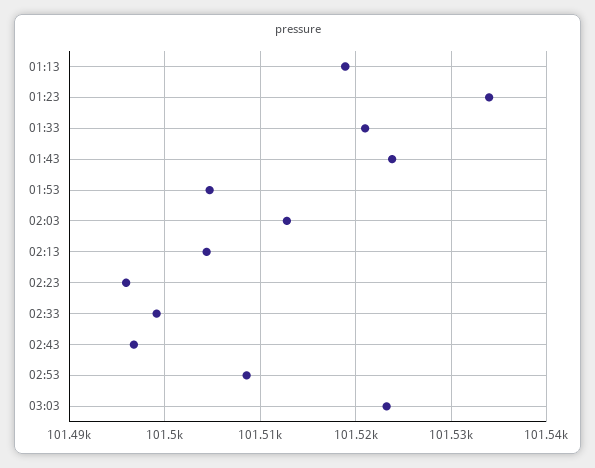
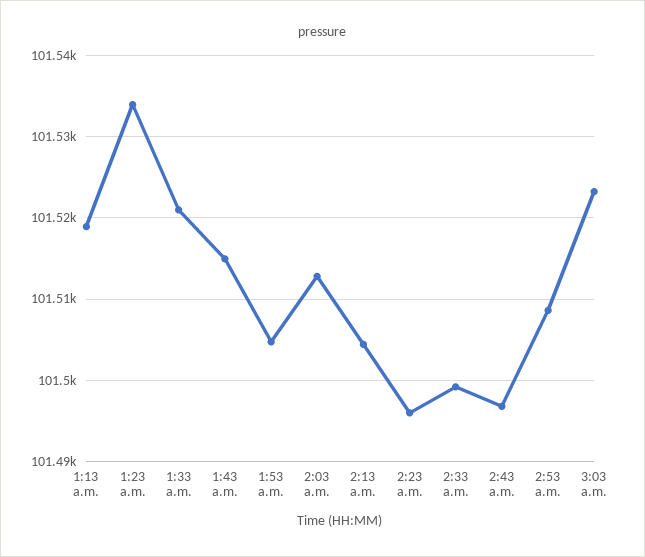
01:43: 101524 -> 101515

